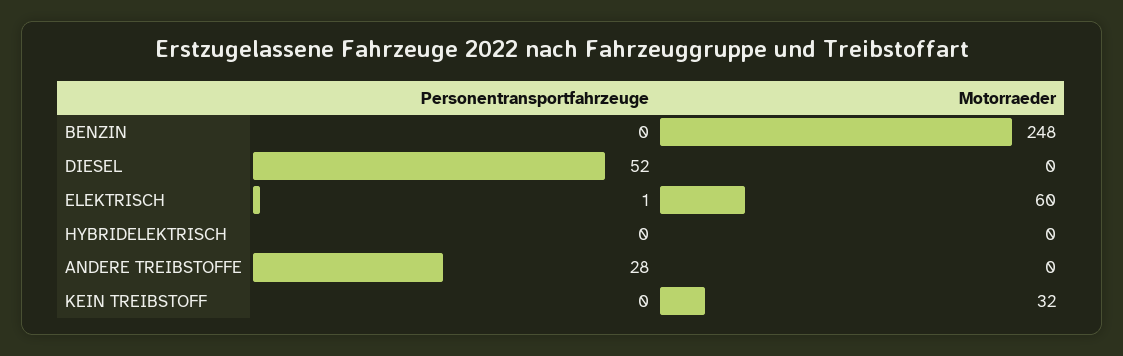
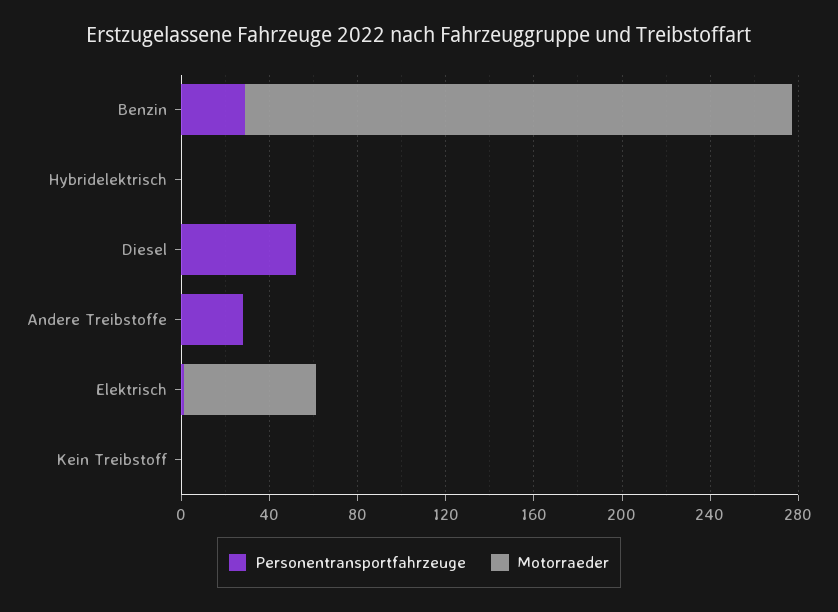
Personentransportfahrzeuge, BENZIN: 0 -> 30
Motorraeder, KEIN TREIBSTOFF: 32 -> 0

